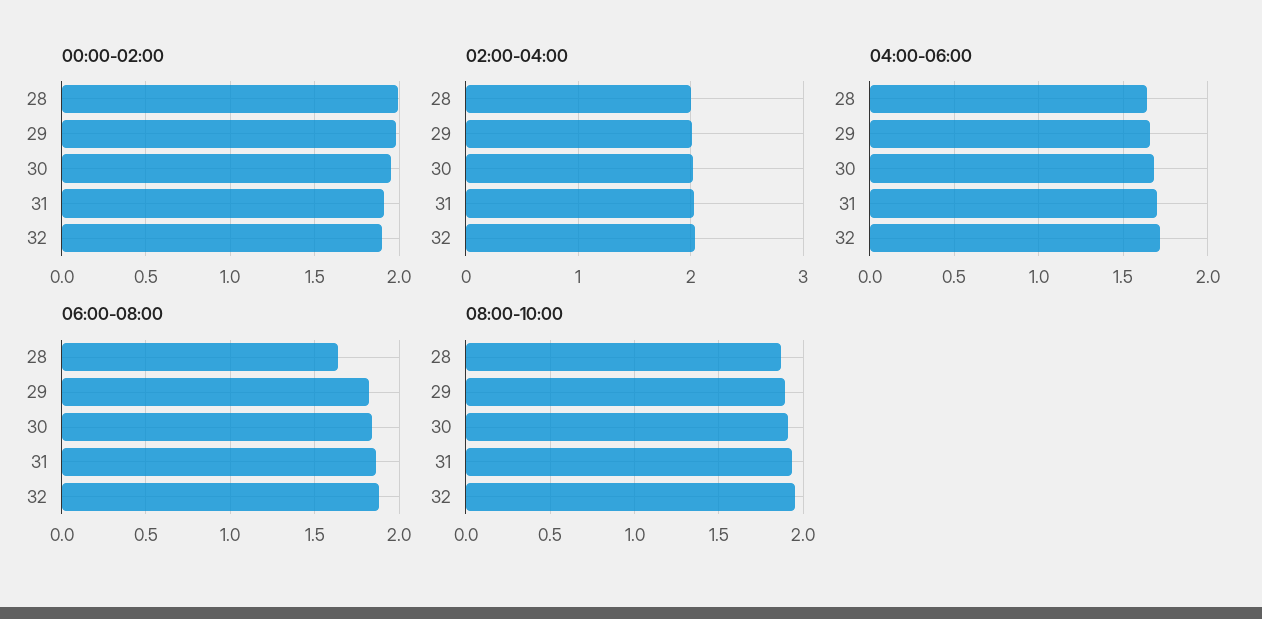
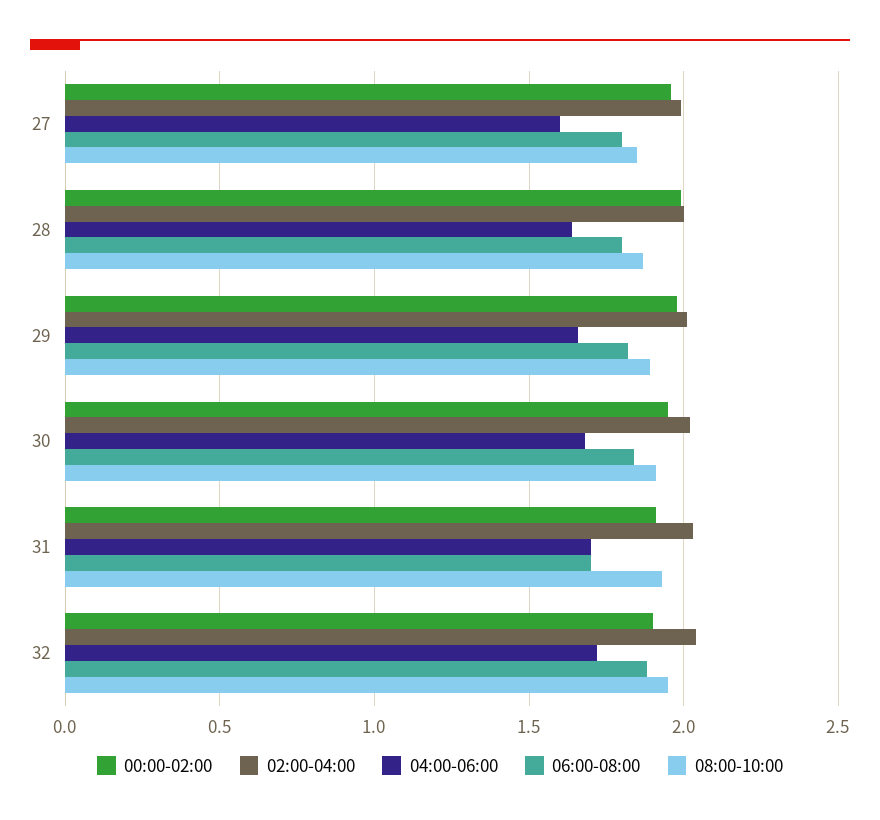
06:00-08:00, 28: 1.65 -> 1.8
06:00-08:00, 31: 1.85 -> 1.7
00:00-02:00, 27: none -> 1.95
02:00-04:00, 27: none -> 2
04:00-06:00, 27: none -> 1.6
06:00-08:00, 27: none -> 1.8
08:00-10:00, 27: none -> 1.85

